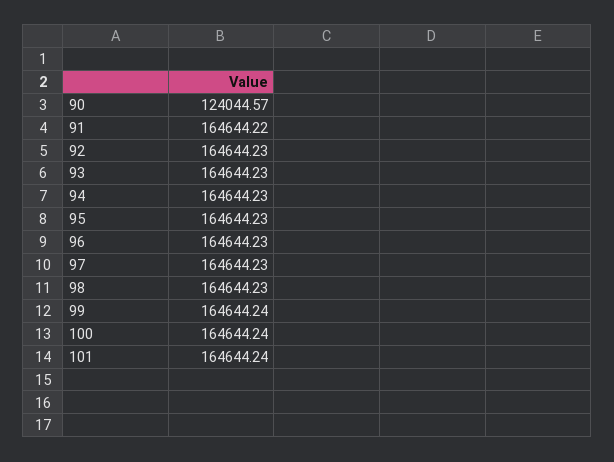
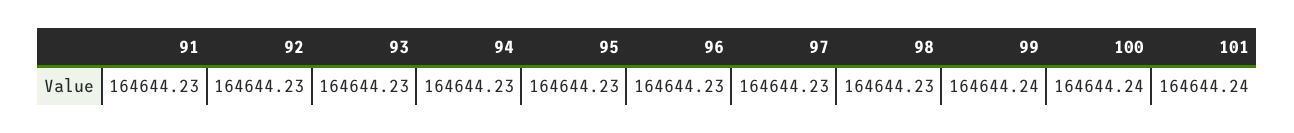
90: 124044.57 -> none
91: 164644.22 -> 164644.23

